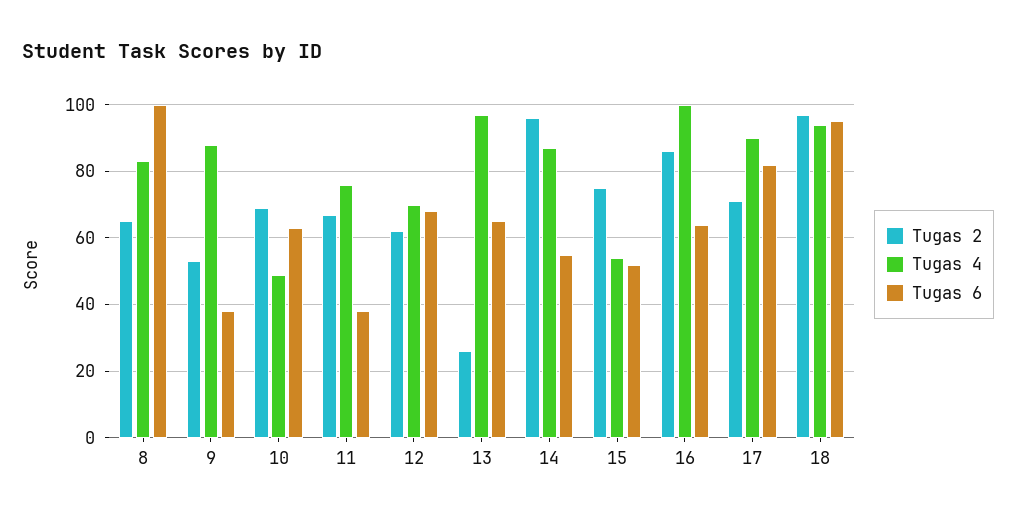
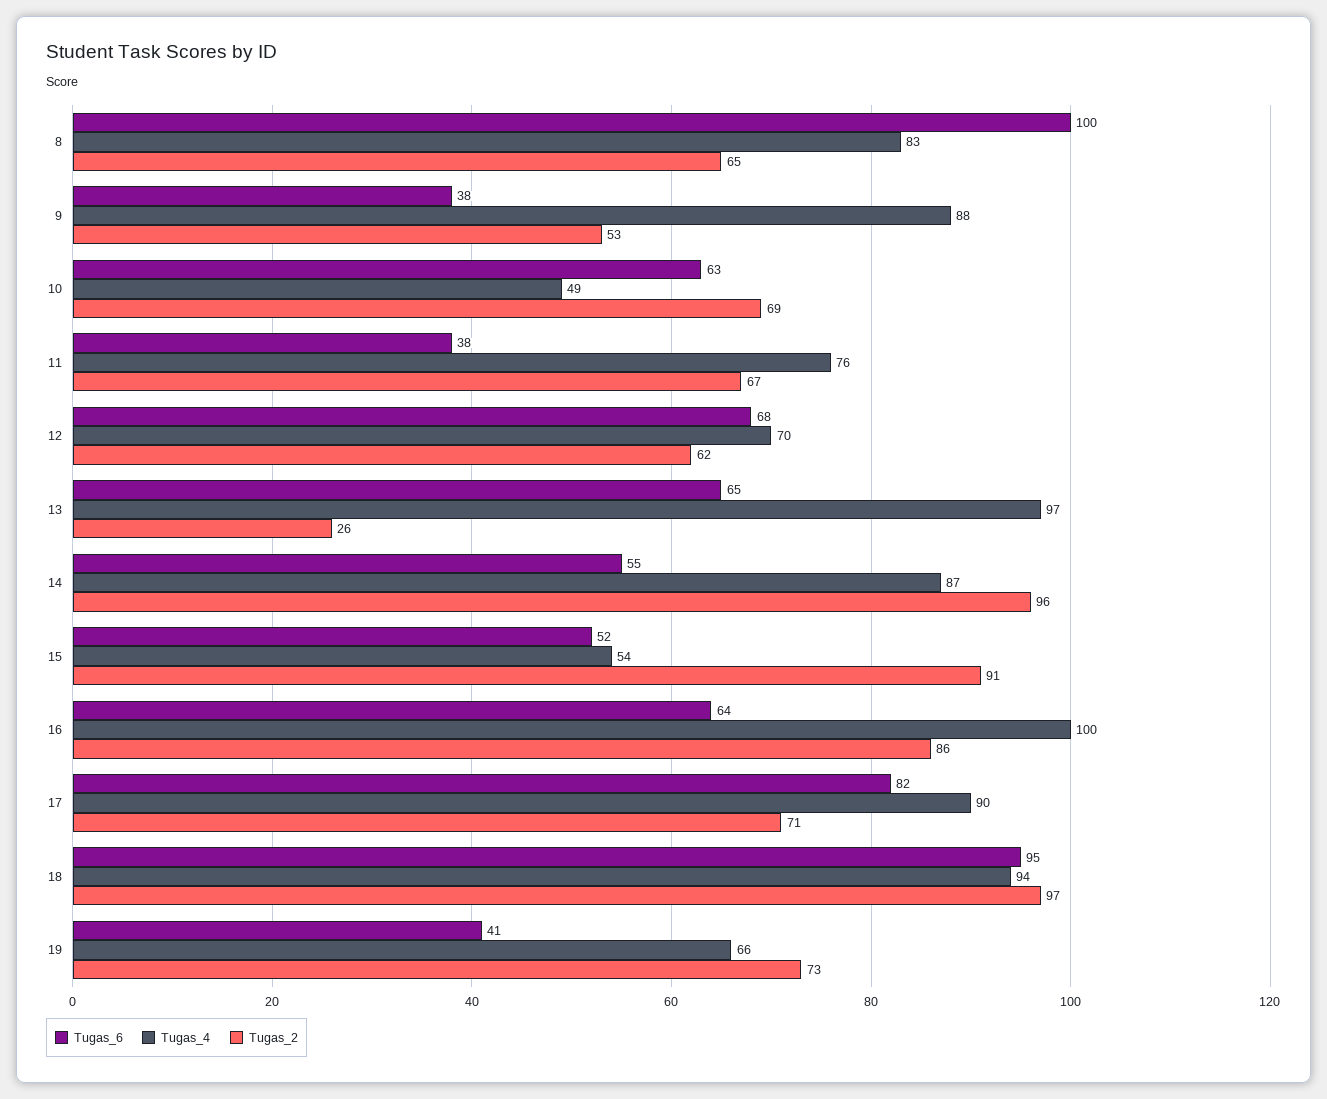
Tugas 2, 15: 75 -> 91
Tugas 6, 19: none -> 41
Tugas 4, 19: none -> 66
Tugas 2, 19: none -> 73

